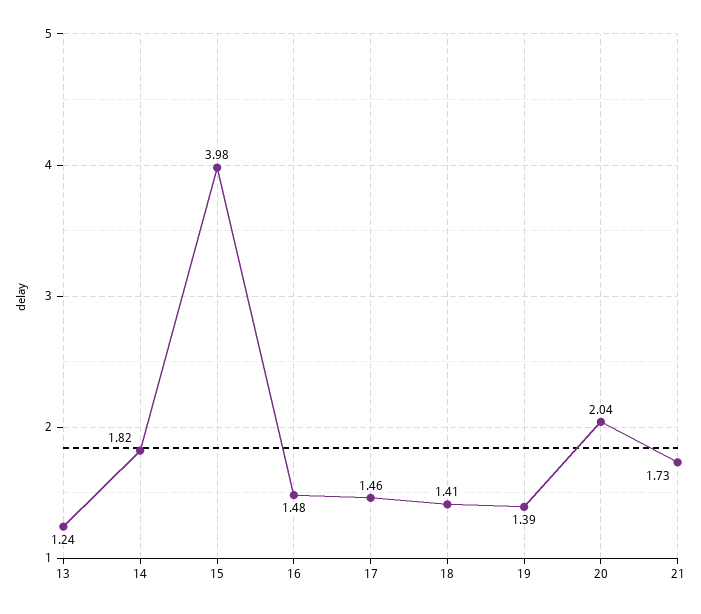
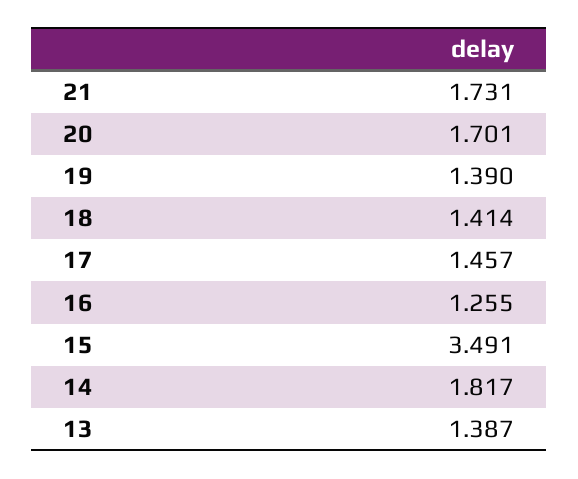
13: 1.24 -> 1.387
15: 3.98 -> 3.491
16: 1.48 -> 1.255
20: 2.04 -> 1.701

